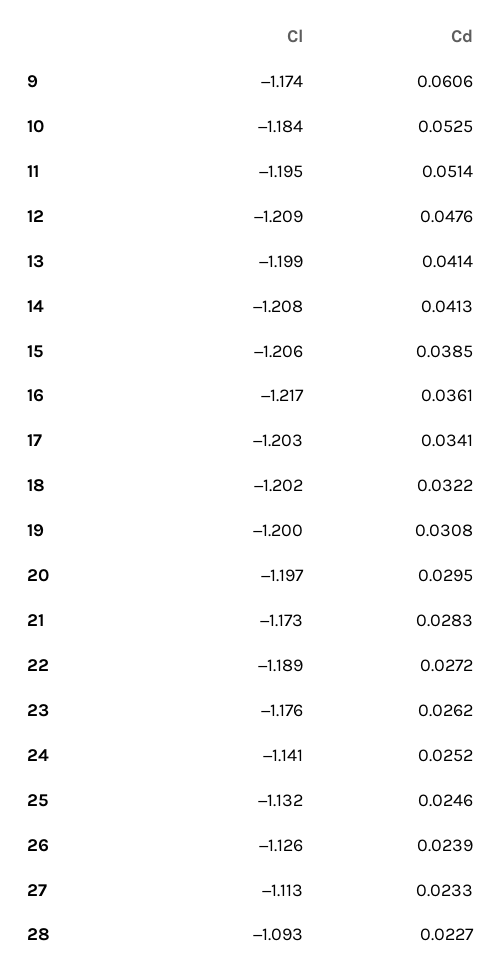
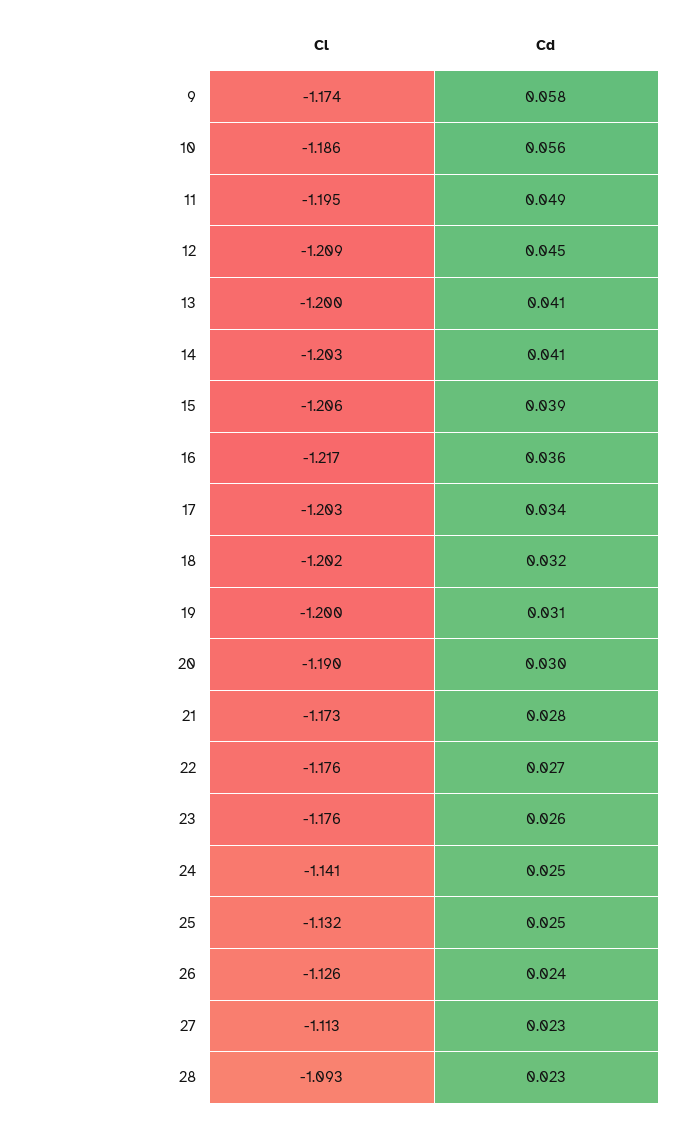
Cd, 9: 0.0606 -> 0.058
Cl, 10: -1.184 -> -1.186
Cd, 10: 0.0525 -> 0.056
Cd, 11: 0.0514 -> 0.049
Cd, 12: 0.0476 -> 0.045
Cl, 13: -1.199 -> -1.2
Cl, 14: -1.208 -> -1.203
Cl, 20: -1.197 -> -1.19
Cl, 22: -1.189 -> -1.176

